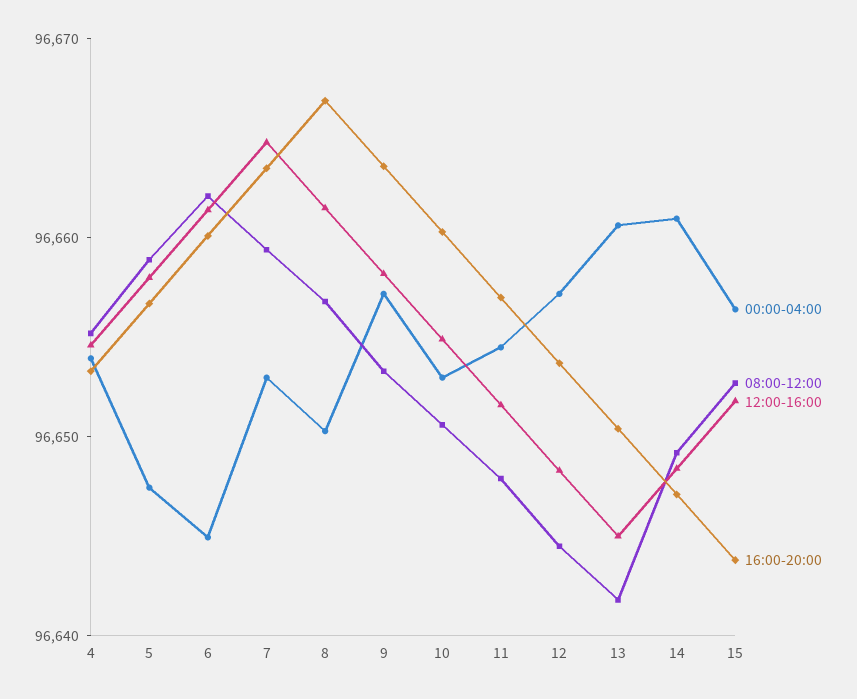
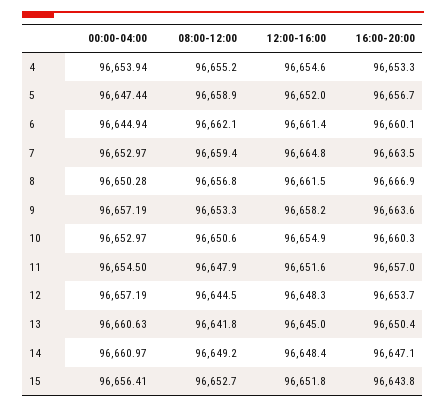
12:00-16:00, 5: 96658 -> 96652

